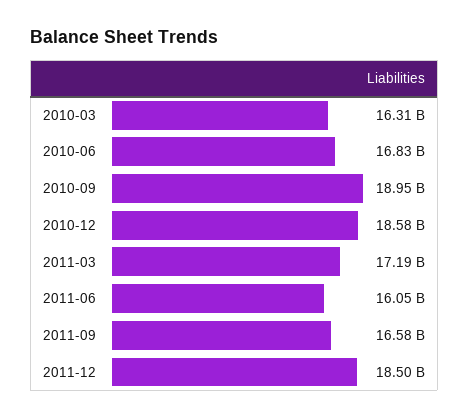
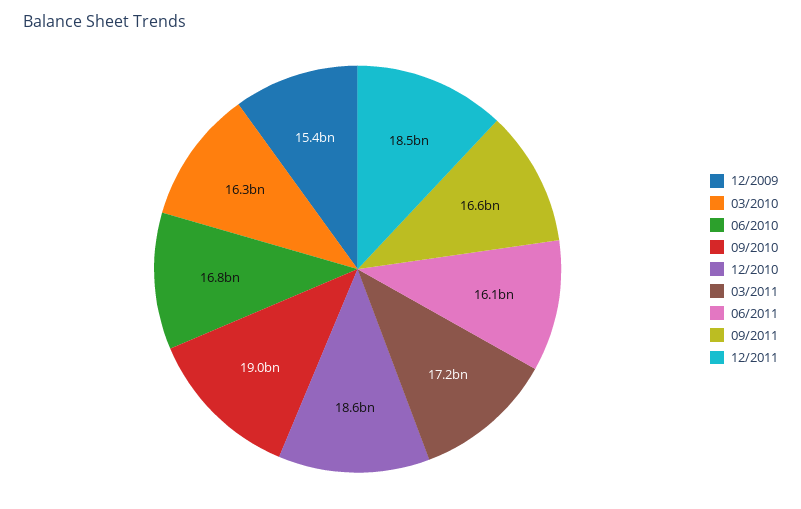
12/2009: none -> 15400000000

